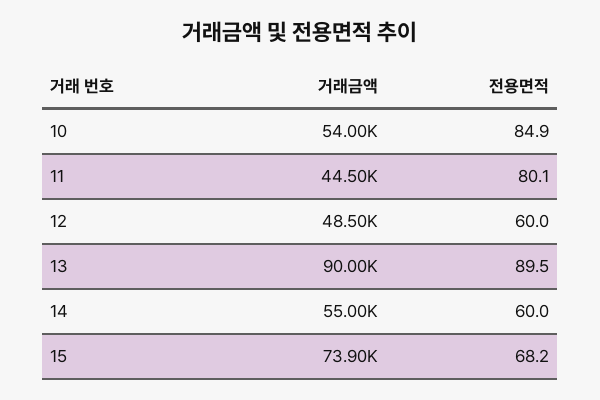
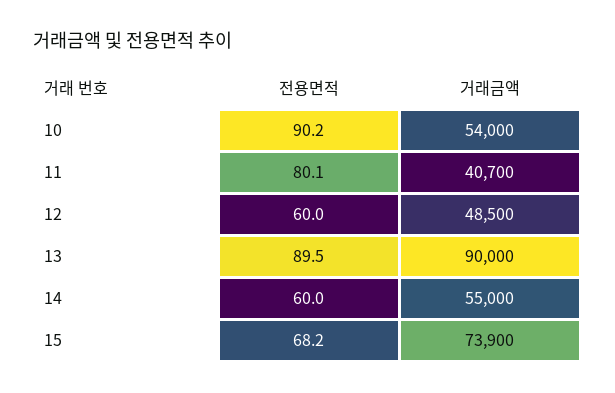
전용면적, 10: 84.9 -> 90.2
거래금액, 11: 44500 -> 40700

